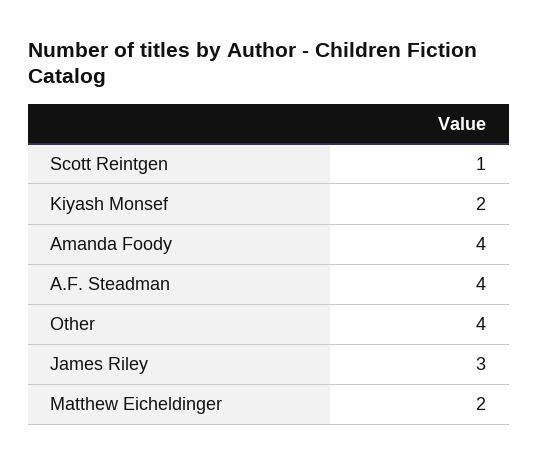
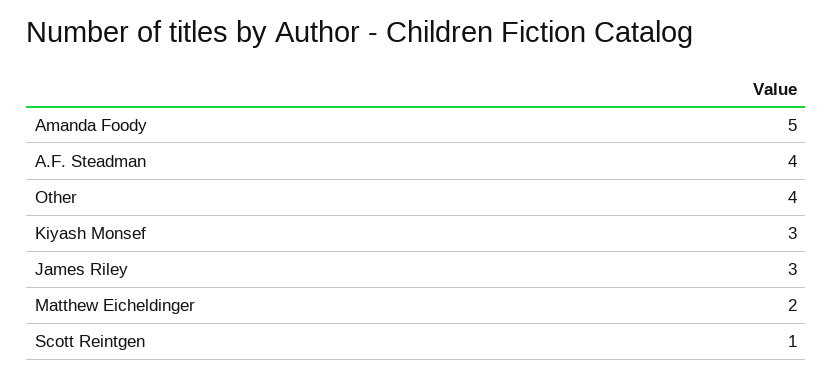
Kiyash Monsef: 2 -> 3
Amanda Foody: 4 -> 5

